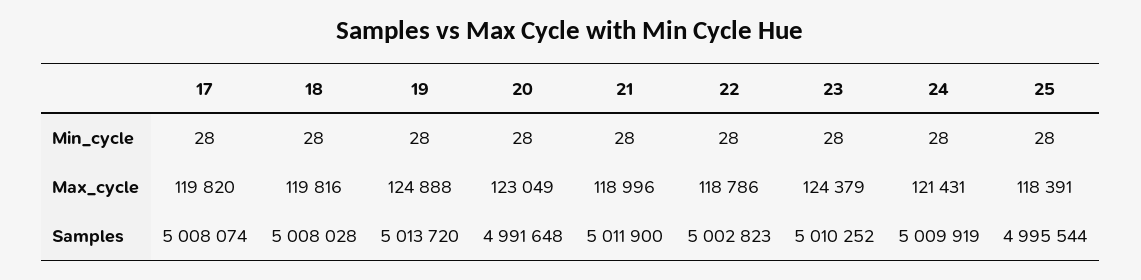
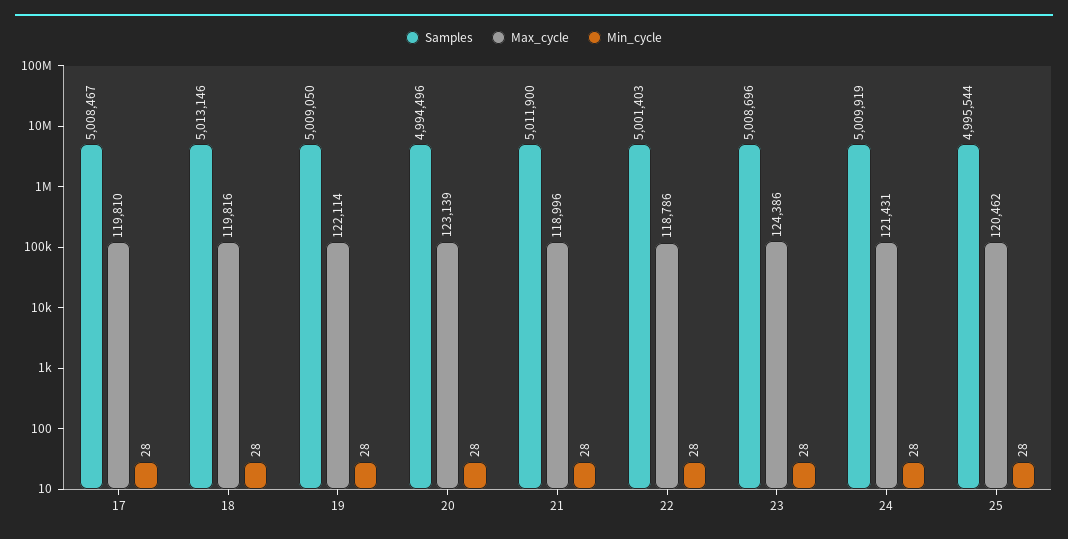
Max_cycle, 17: 119820 -> 119810
Max_cycle, 19: 124888 -> 122114
Max_cycle, 20: 123049 -> 123139
Max_cycle, 23: 124379 -> 124386
Max_cycle, 25: 118391 -> 120462
Samples, 17: 5008074 -> 5008467
Samples, 18: 5008028 -> 5013146
Samples, 19: 5013720 -> 5009050
Samples, 20: 4991648 -> 4994496
Samples, 22: 5002823 -> 5001403
Samples, 23: 5010252 -> 5008696

